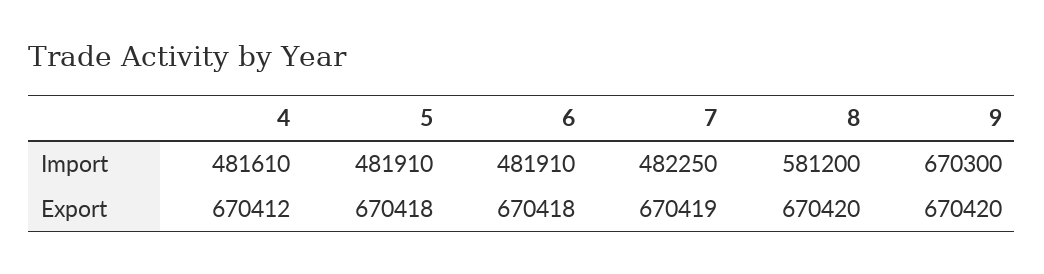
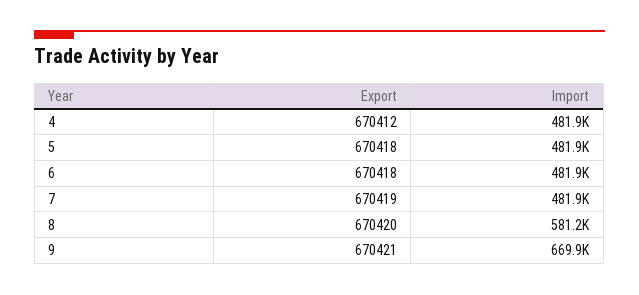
4, Import: 481610 -> 481900
7, Import: 482250 -> 481900
9, Import: 670300 -> 669900
9, Export: 670420 -> 670421

